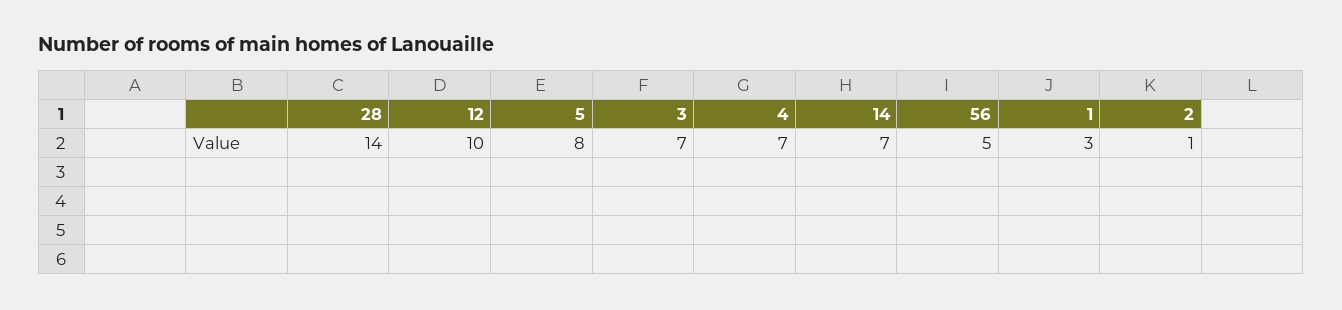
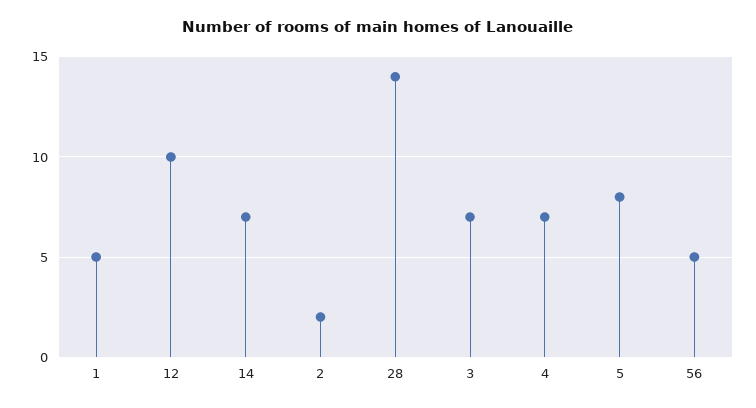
1: 3 -> 5
2: 1 -> 2

